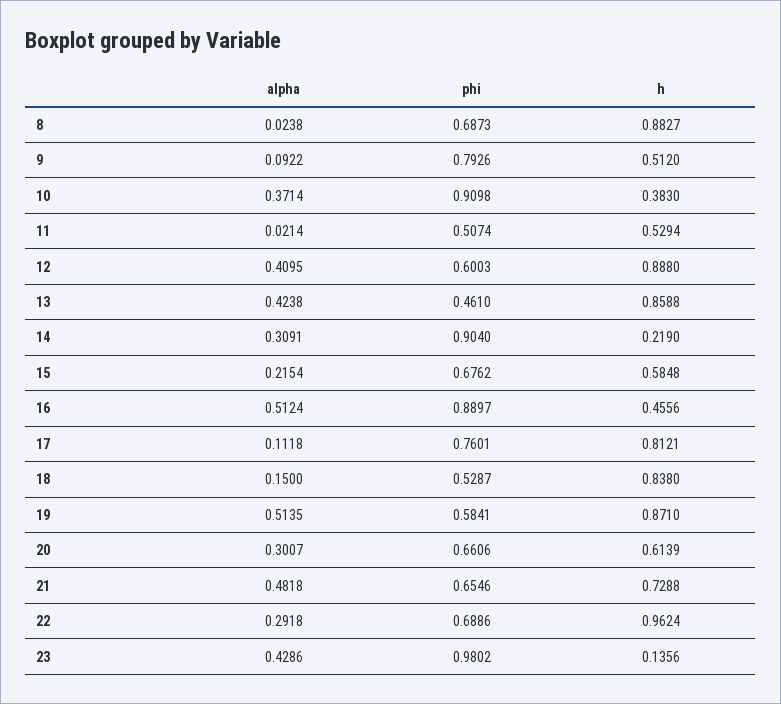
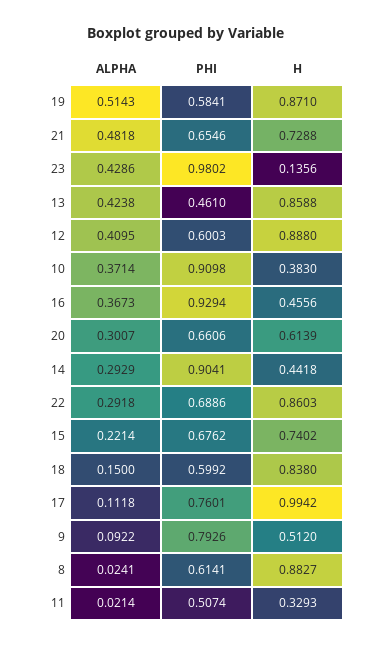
alpha, 8: 0.0238 -> 0.0241
phi, 8: 0.6873 -> 0.6141
h, 11: 0.5294 -> 0.3293
alpha, 14: 0.3091 -> 0.2929
phi, 14: 0.904 -> 0.9041
h, 14: 0.219 -> 0.4418
alpha, 15: 0.2154 -> 0.2214
h, 15: 0.5848 -> 0.7402
alpha, 16: 0.5124 -> 0.3673
phi, 16: 0.8897 -> 0.9294
h, 17: 0.8121 -> 0.9942
phi, 18: 0.5287 -> 0.5992
alpha, 19: 0.5135 -> 0.5143
h, 22: 0.9624 -> 0.8603

